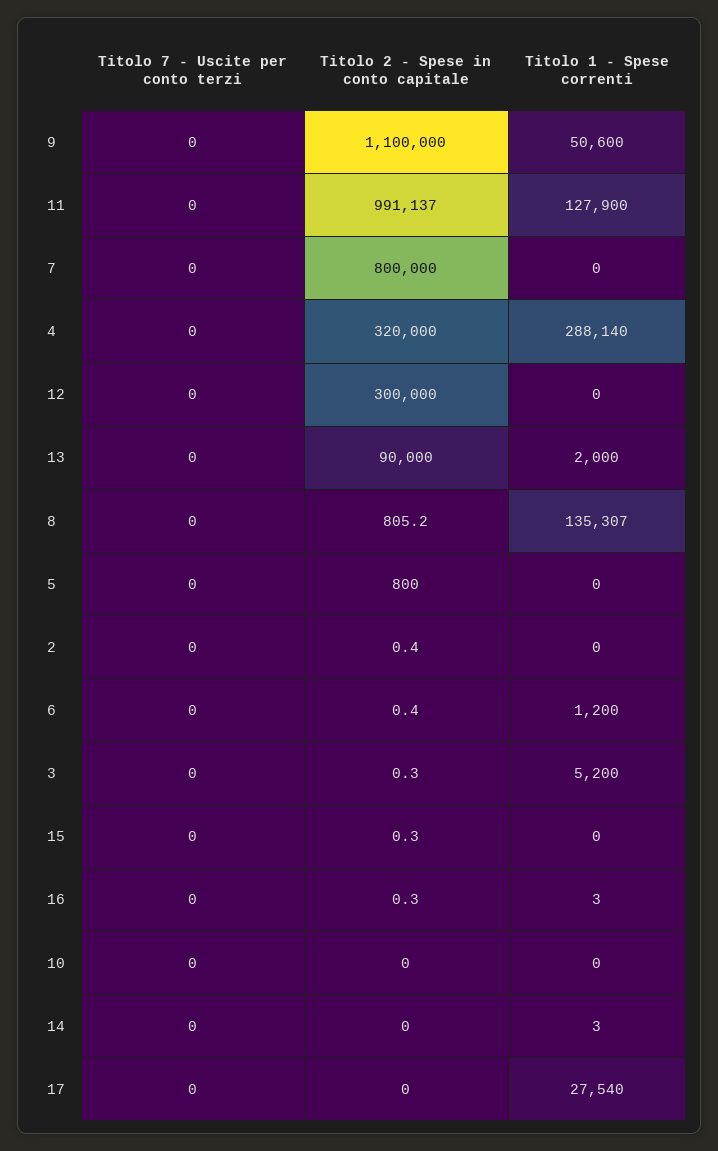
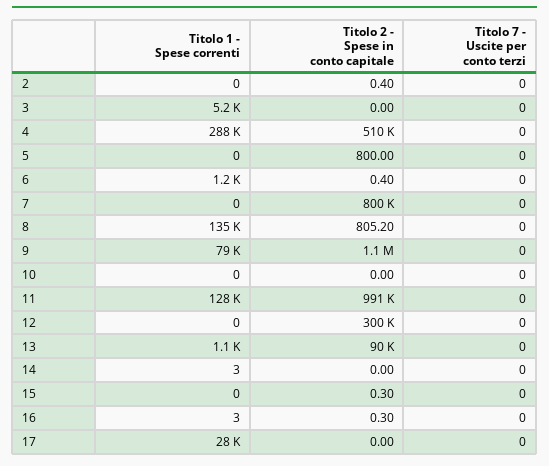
Titolo 1 - Spese correnti, 9: 50600 -> 79000
Titolo 2 - Spese in conto capitale, 4: 320000 -> 510000
Titolo 1 - Spese correnti, 13: 2000 -> 1100
Titolo 2 - Spese in conto capitale, 3: 0.3 -> 0

